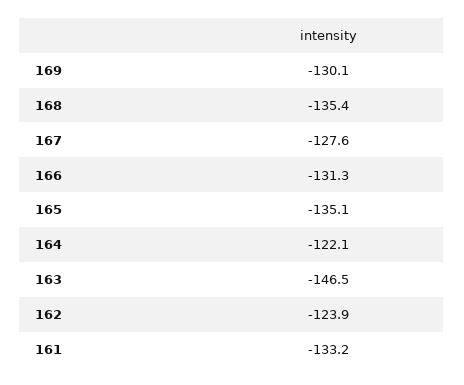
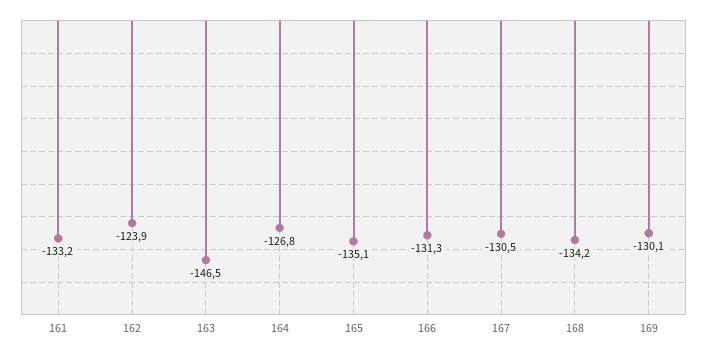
168: -135.4 -> -134.2
167: -127.6 -> -130.5
164: -122.1 -> -126.8

